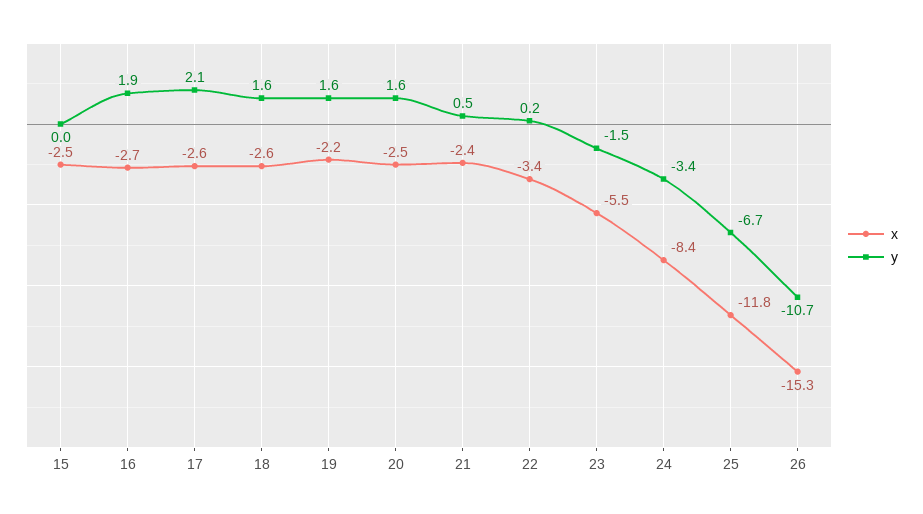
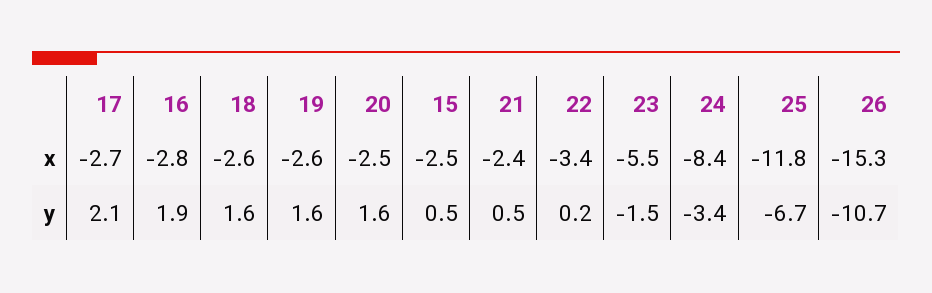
y, 15: 0 -> 0.5
x, 16: -2.7 -> -2.8
x, 17: -2.6 -> -2.7
x, 19: -2.2 -> -2.6

